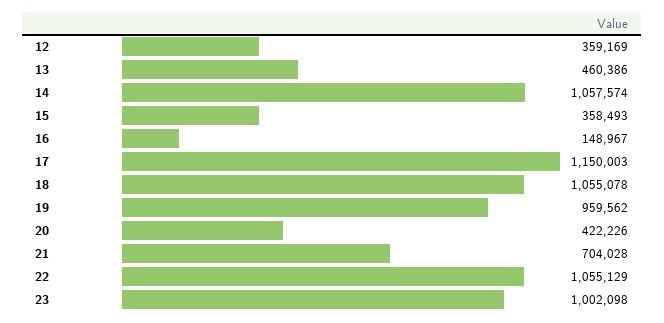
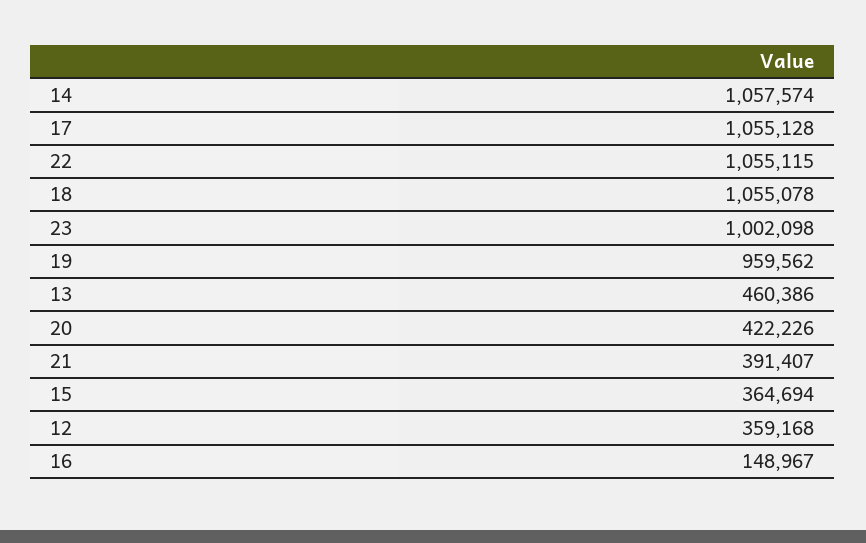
12: 359169 -> 359168
15: 358493 -> 364694
17: 1150003 -> 1055128
21: 704028 -> 391407
22: 1055129 -> 1055115

